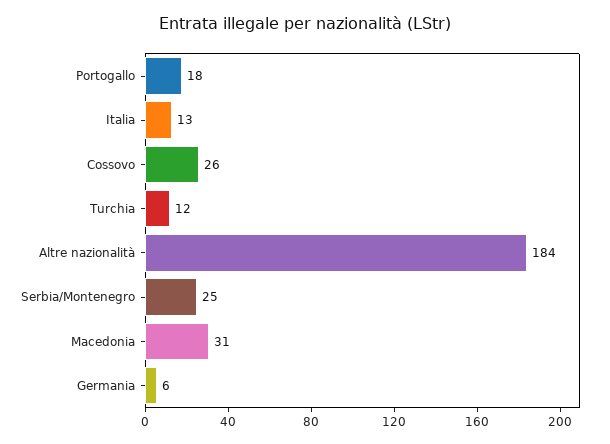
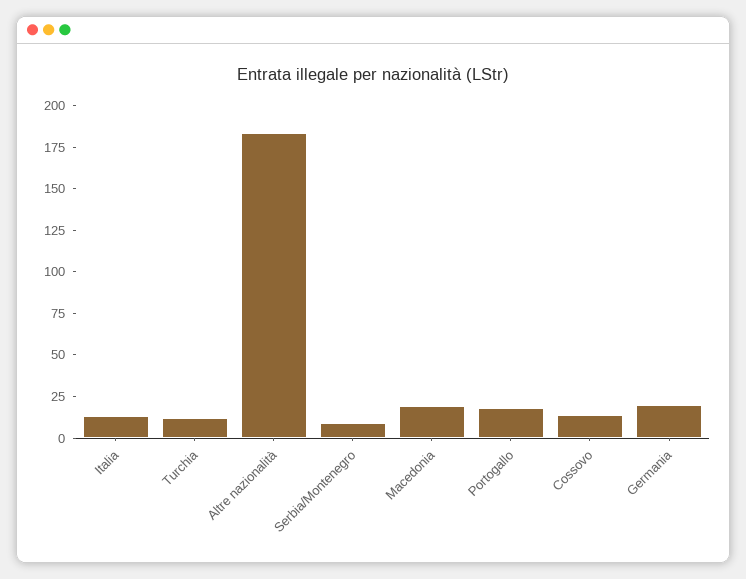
Cossovo: 26 -> 15
Serbia/Montenegro: 25 -> 10
Macedonia: 31 -> 20
Germania: 6 -> 20

